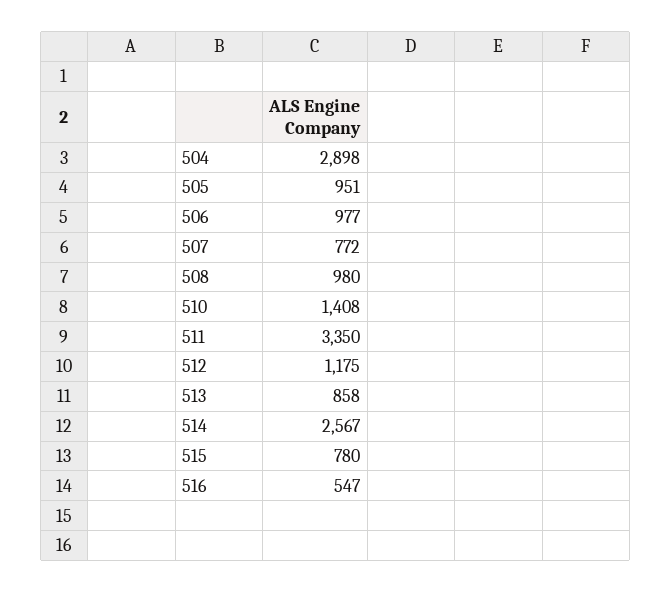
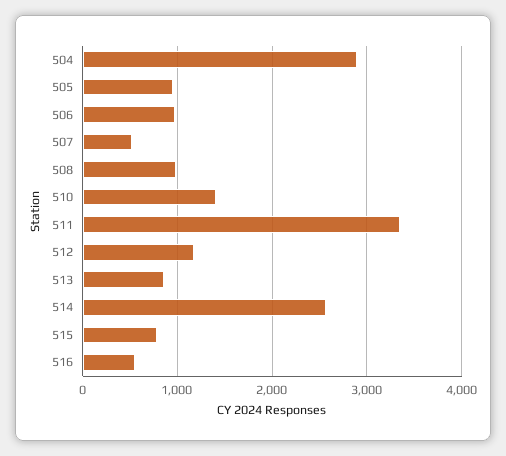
507: 772 -> 500

